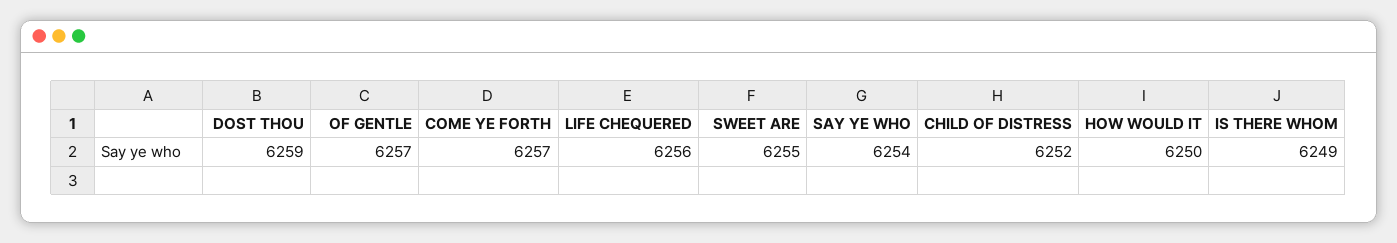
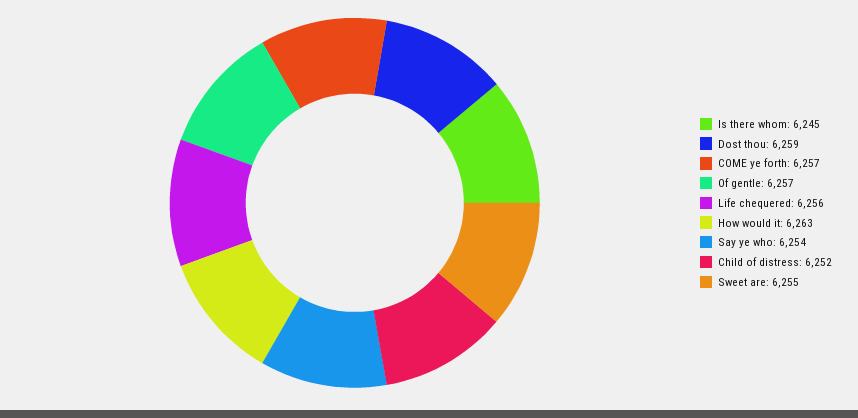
HOW WOULD IT: 6250 -> 6263
IS THERE WHOM: 6249 -> 6245

